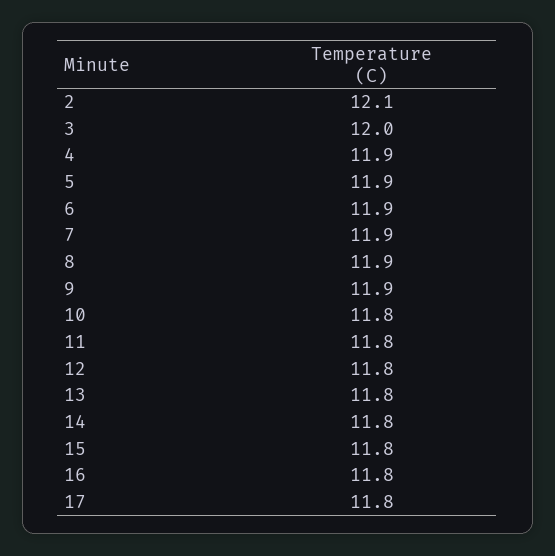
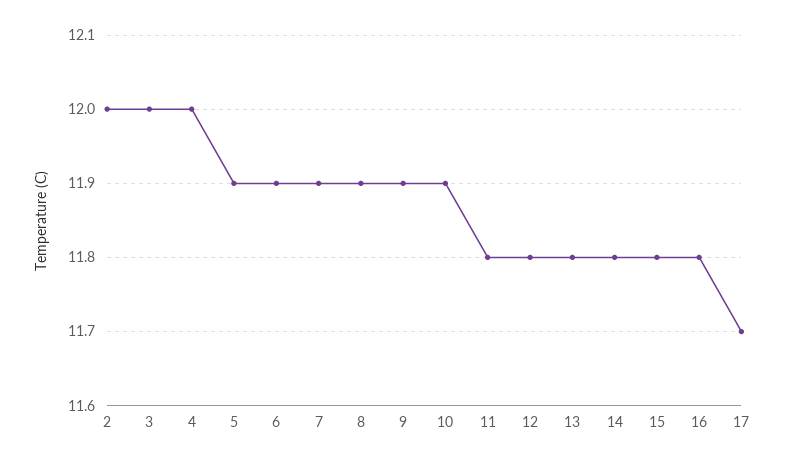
2: 12.1 -> 12
4: 11.9 -> 12
10: 11.8 -> 11.9
17: 11.8 -> 11.7

